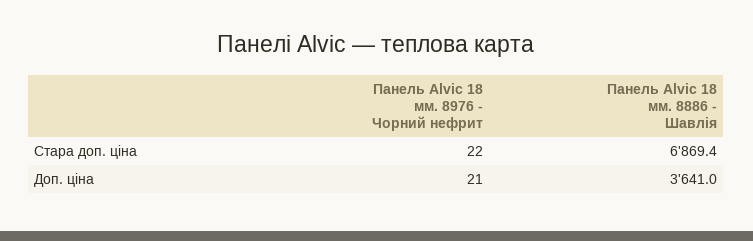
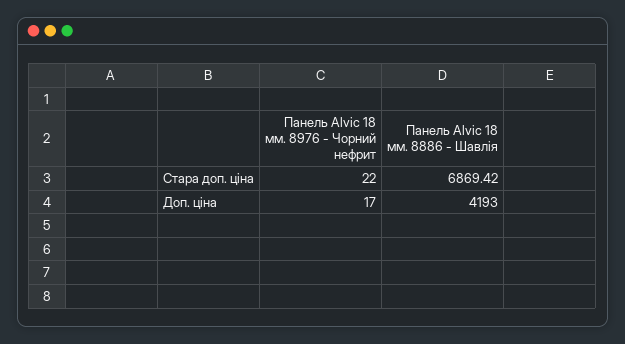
Панель Alvic 18 мм. 8976 - Чорний нефрит, Доп. ціна: 21 -> 17
Панель Alvic 18 мм. 8886 - Шавлія, Доп. ціна: 3641 -> 4193

